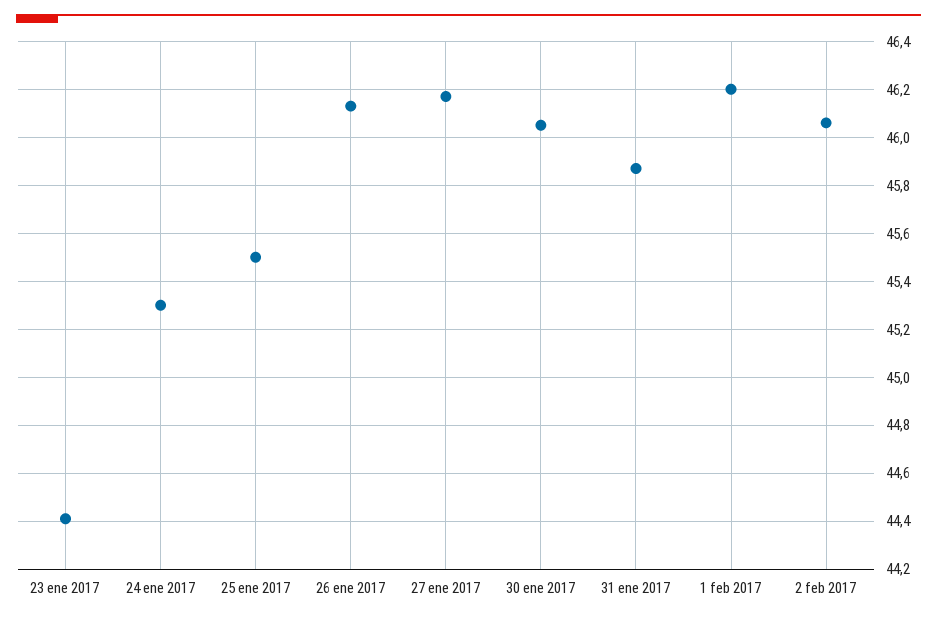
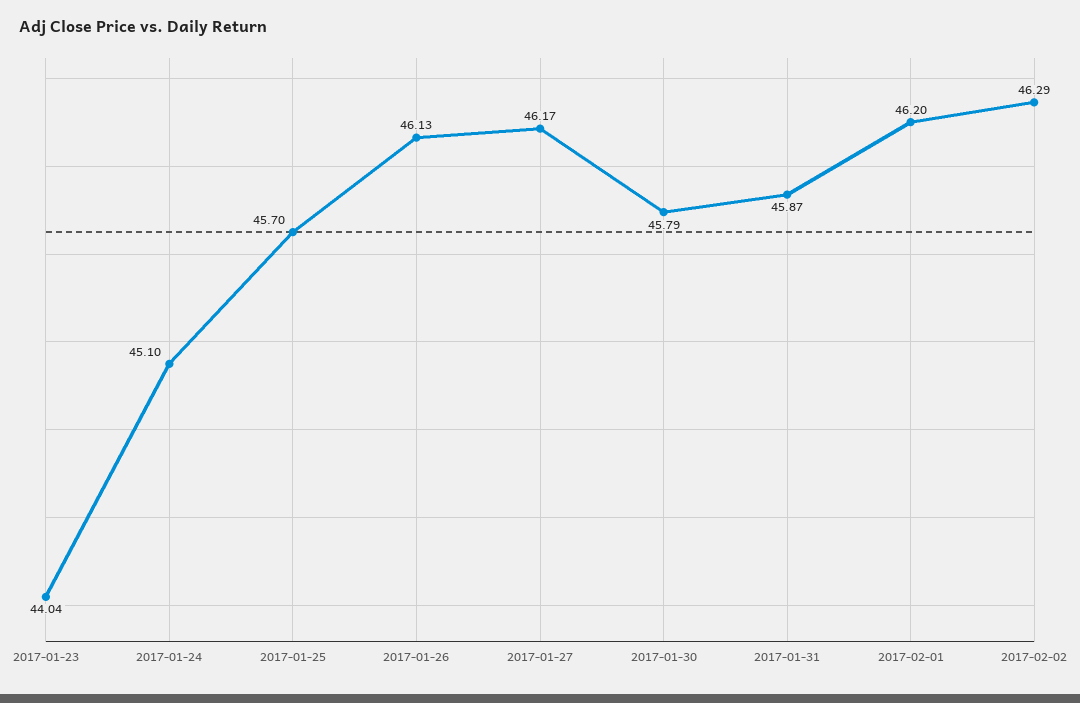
23 ene 2017: 44.4 -> 44.04
24 ene 2017: 45.3 -> 45.1
25 ene 2017: 45.5 -> 45.7
30 ene 2017: 46.05 -> 45.79
2 feb 2017: 46.05 -> 46.29

